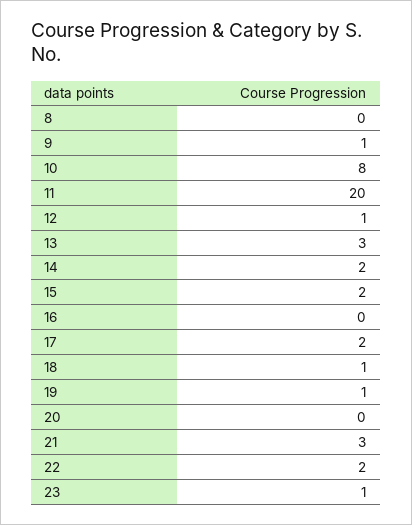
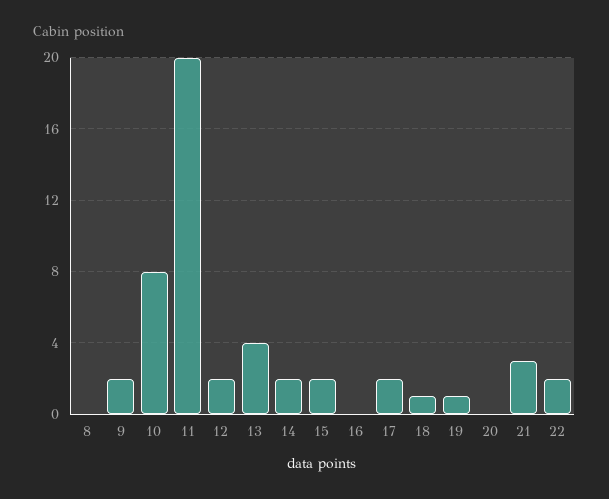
9: 1 -> 2
12: 1 -> 2
13: 3 -> 4
23: 1 -> none

